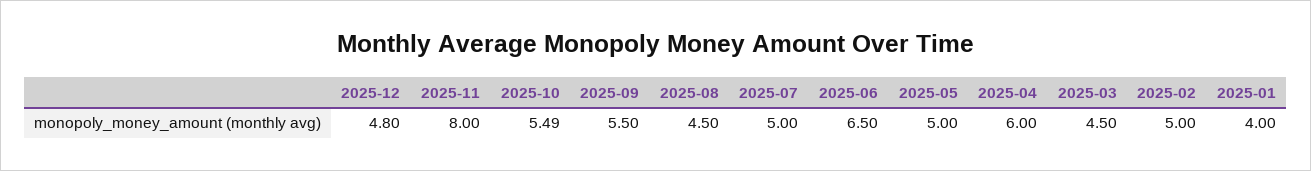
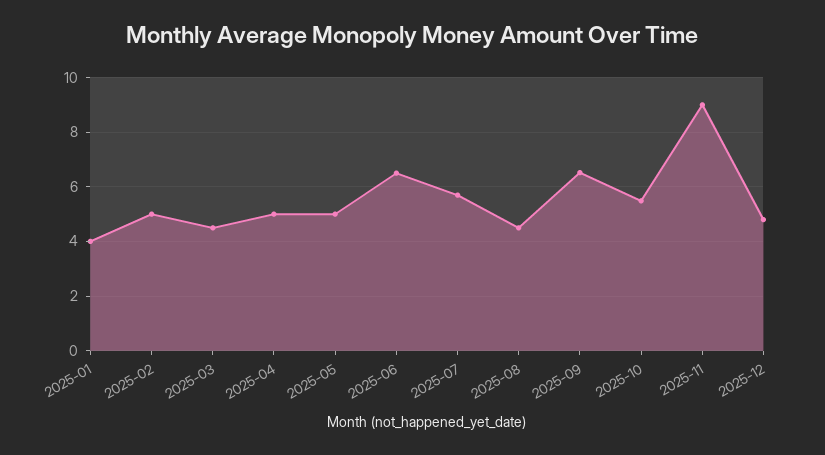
2025-11: 8 -> 9
2025-09: 5.5 -> 6.5
2025-07: 5 -> 5.75
2025-04: 6 -> 5

